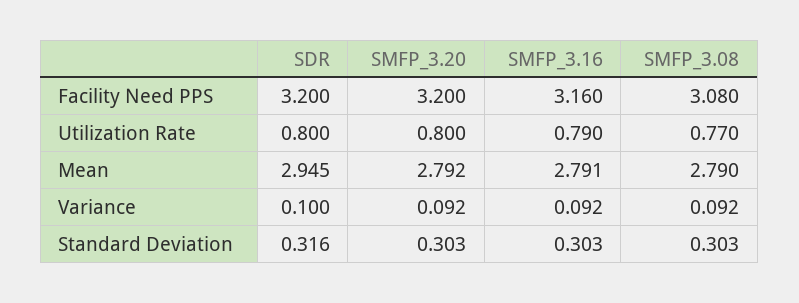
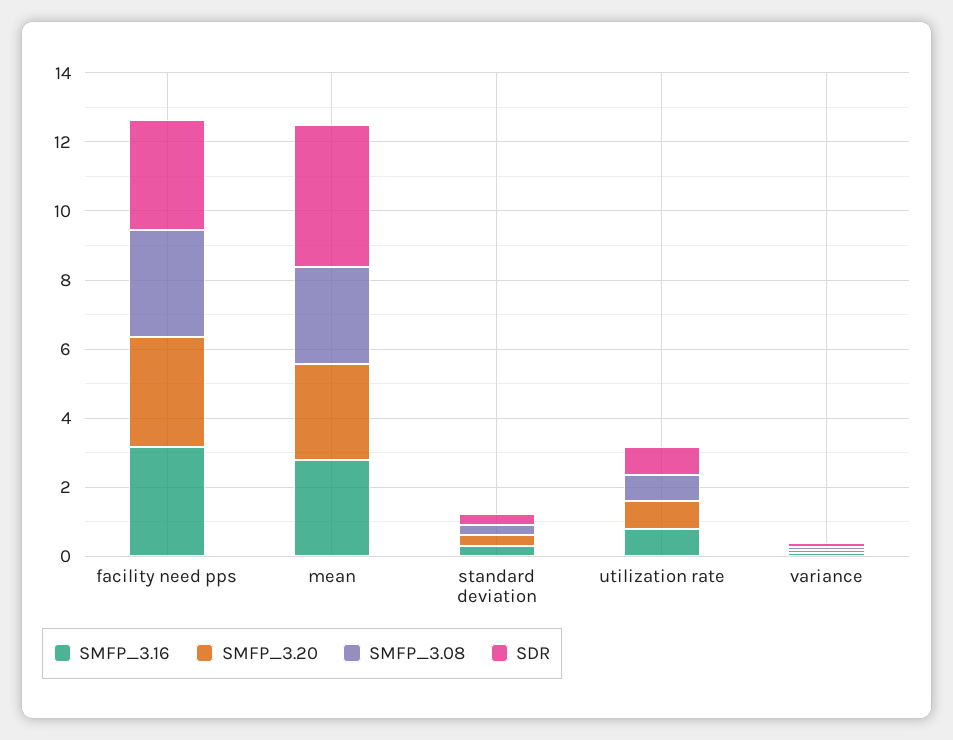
SDR, Mean: 2.945 -> 4

